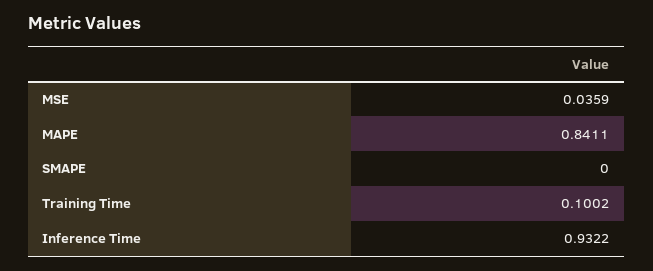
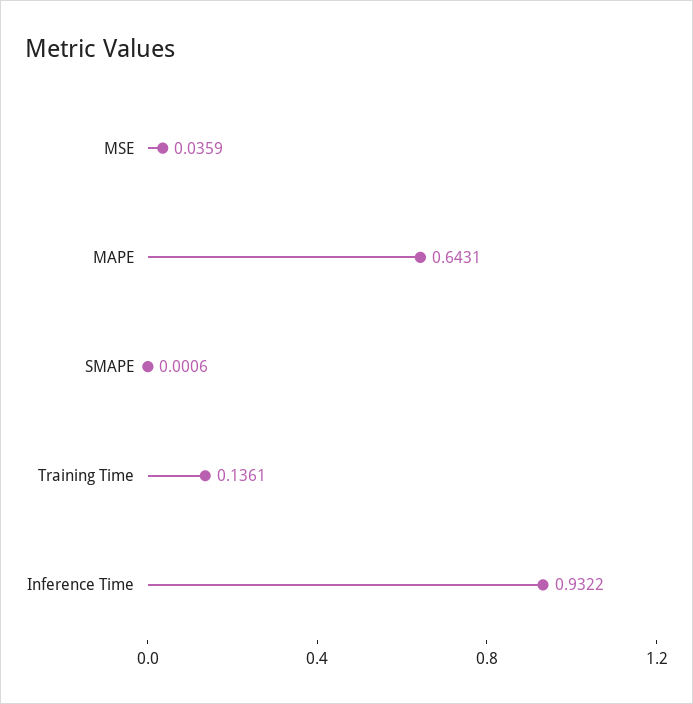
MAPE: 0.8411 -> 0.6431
SMAPE: 0 -> 0.0006
Training Time: 0.1002 -> 0.1361

